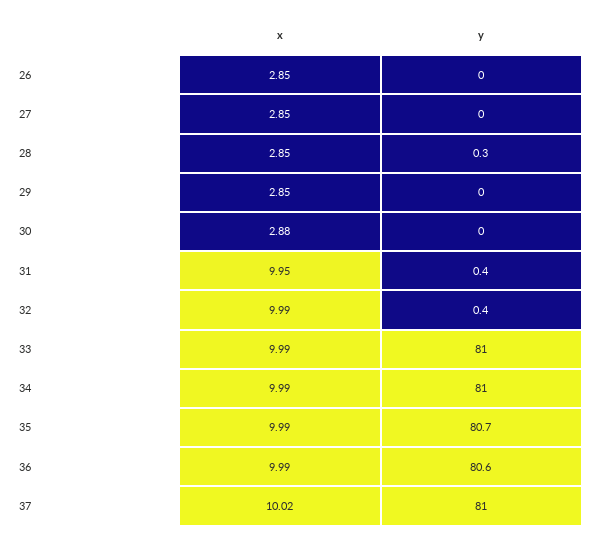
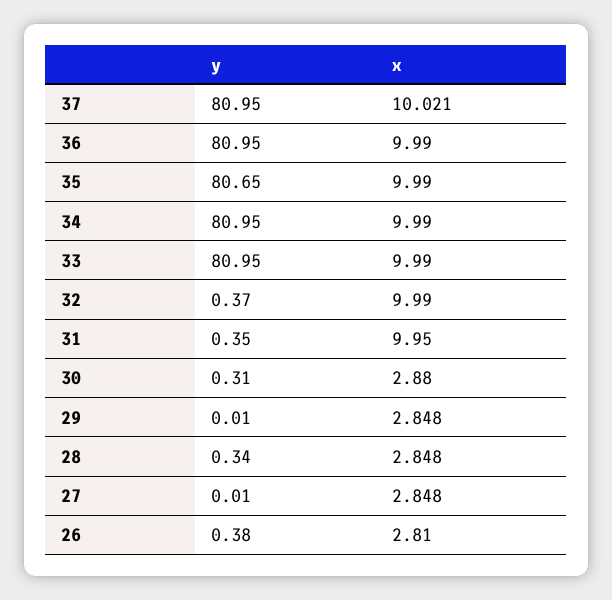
x, 26: 2.85 -> 2.81
y, 26: 0 -> 0.38
y, 30: 0 -> 0.31
y, 36: 80.6 -> 80.95

